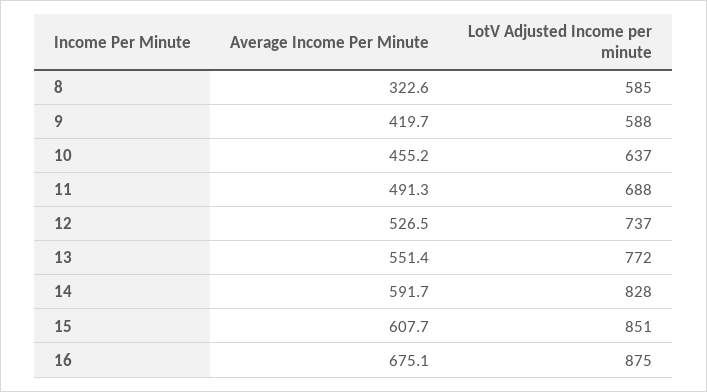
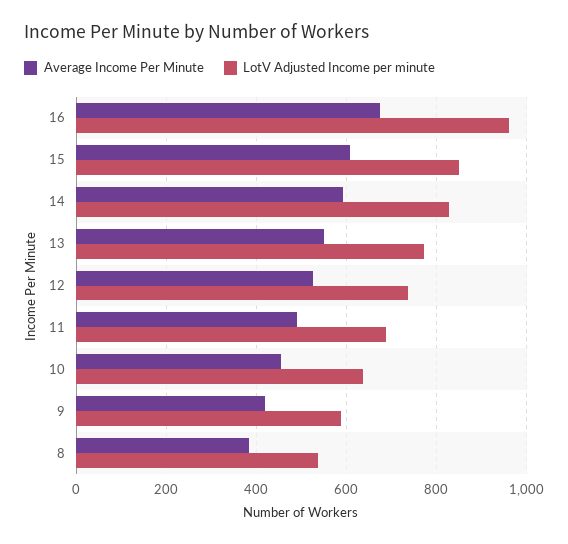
Average Income Per Minute, 8: 322.6 -> 380
LotV Adjusted Income per minute, 8: 585 -> 540
LotV Adjusted Income per minute, 16: 875 -> 960

